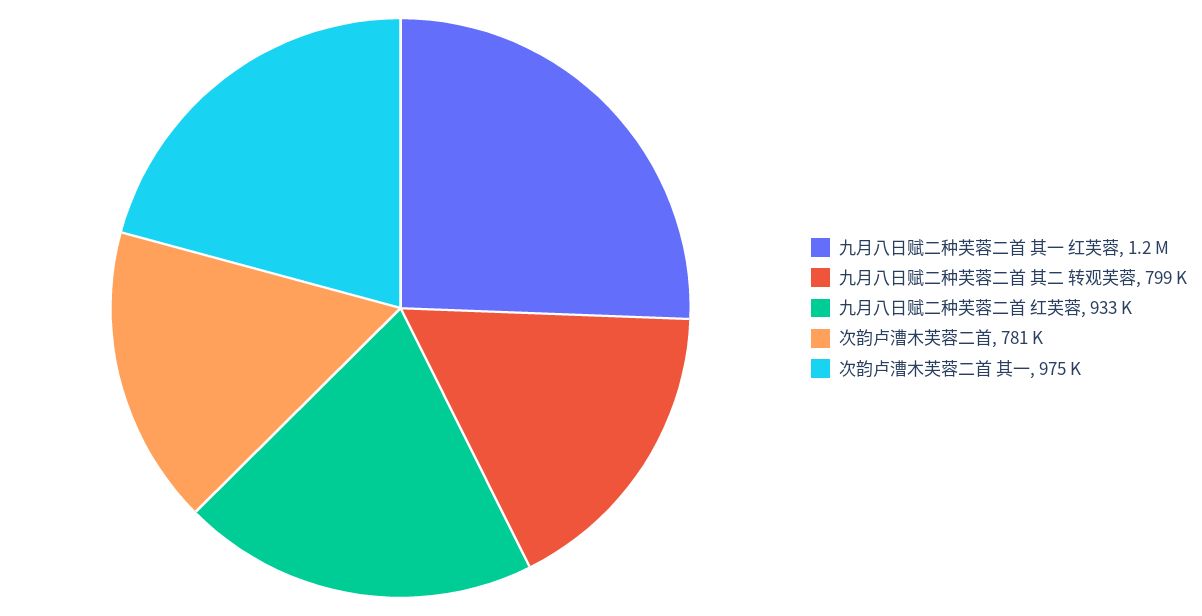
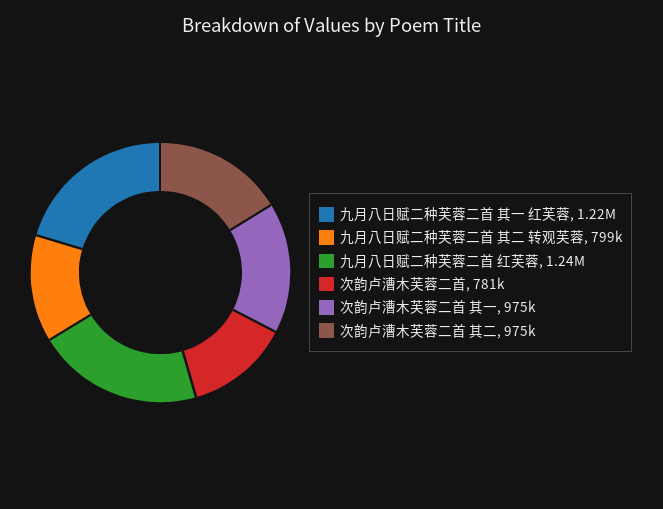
九月八日赋二种芙蓉二首 红芙蓉: 933000 -> 1240000
次韵卢漕木芙蓉二首 其二: none -> 975000

